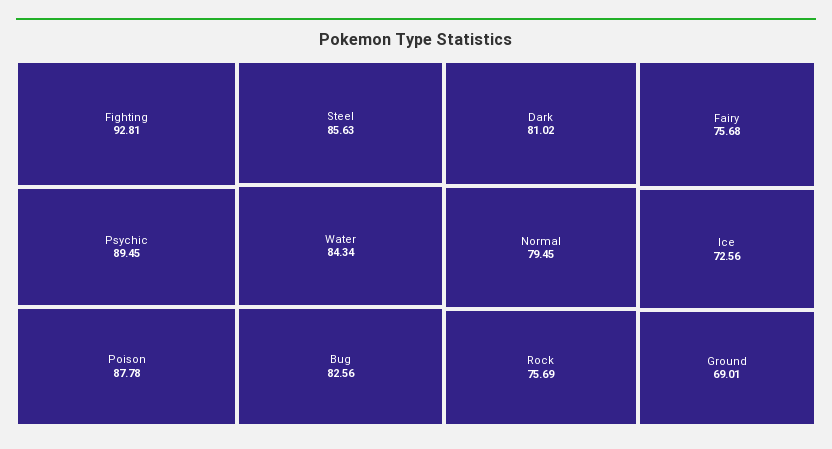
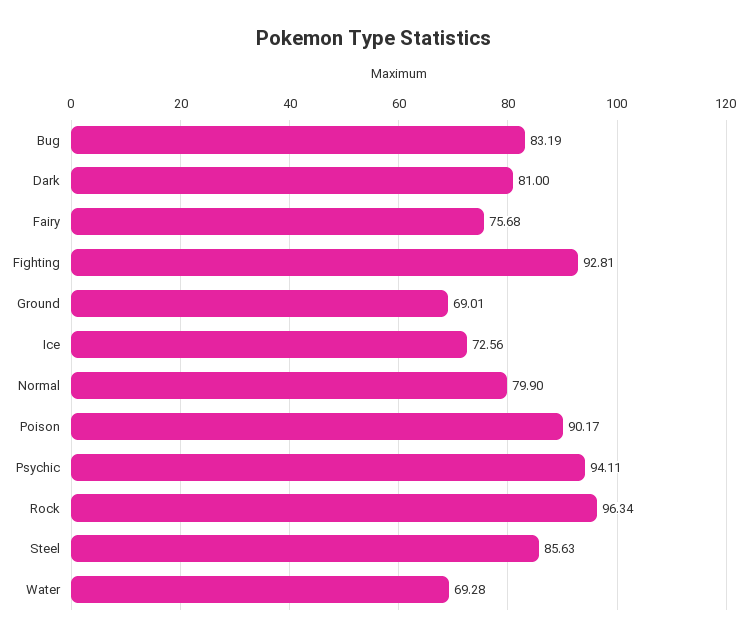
Psychic: 89.45 -> 94.11
Poison: 87.78 -> 90.17
Water: 84.34 -> 69.28
Bug: 82.56 -> 83.19
Dark: 81.02 -> 81
Normal: 79.45 -> 79.9
Rock: 75.69 -> 96.34

